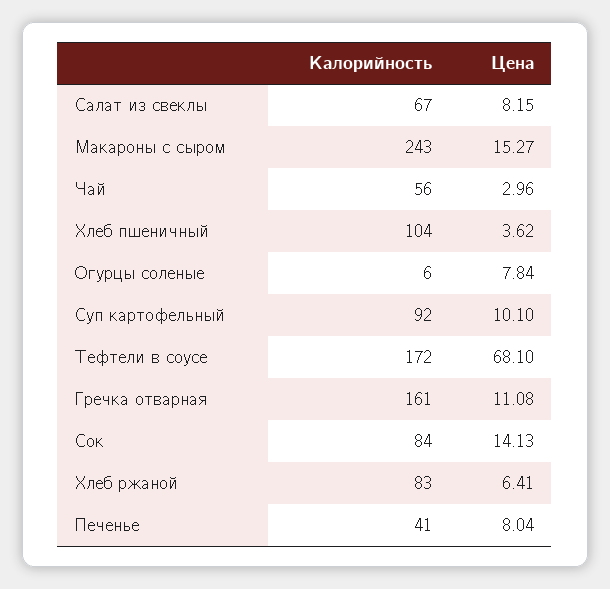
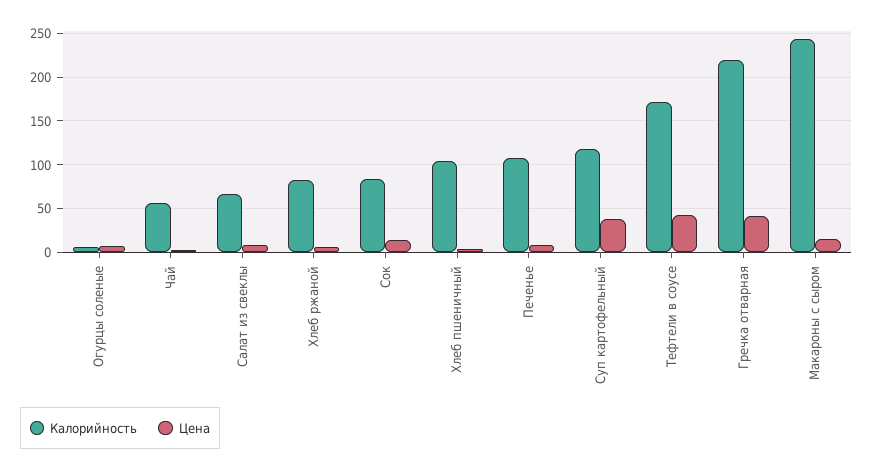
Калорийность, Суп картофельный: 92 -> 120
Цена, Суп картофельный: 10.1 -> 40
Цена, Тефтели в соусе: 68.1 -> 40
Калорийность, Гречка отварная: 161 -> 220
Цена, Гречка отварная: 11.08 -> 40
Калорийность, Печенье: 41 -> 110

